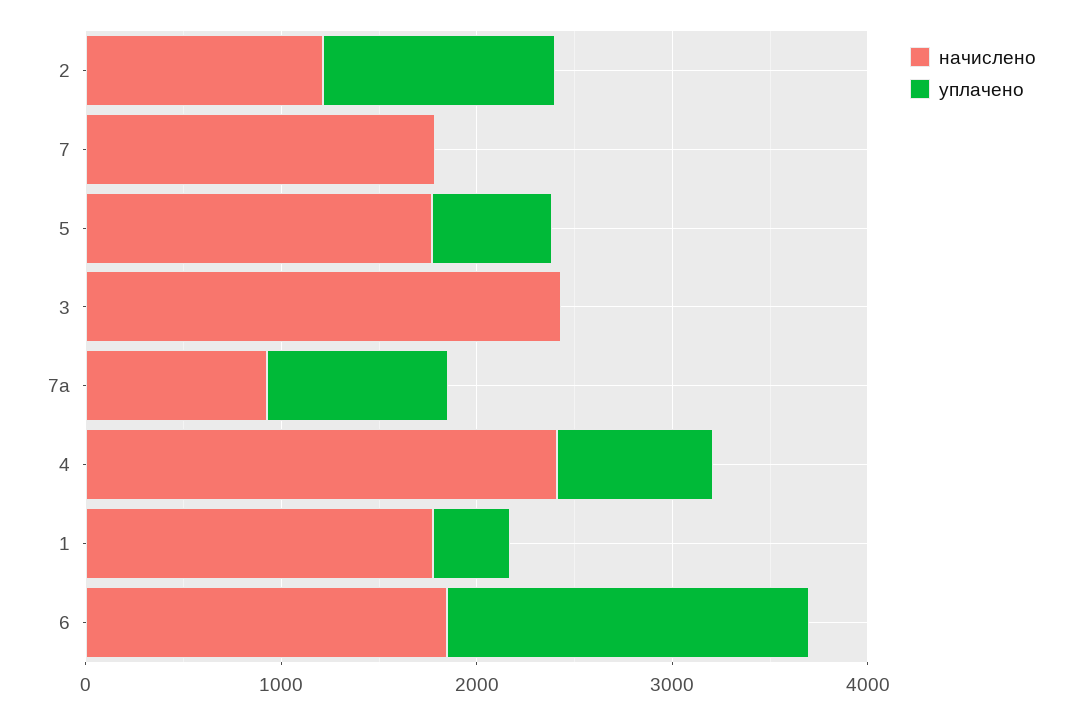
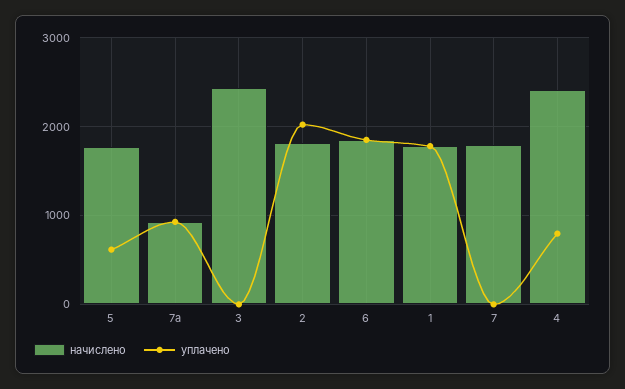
начислено, 2: 1200 -> 1800
уплачено, 2: 1200 -> 2000
уплачено, 1: 400 -> 1800

